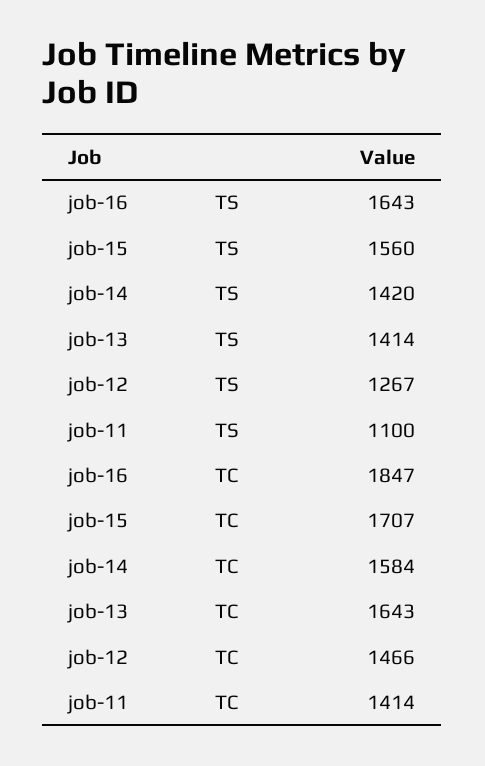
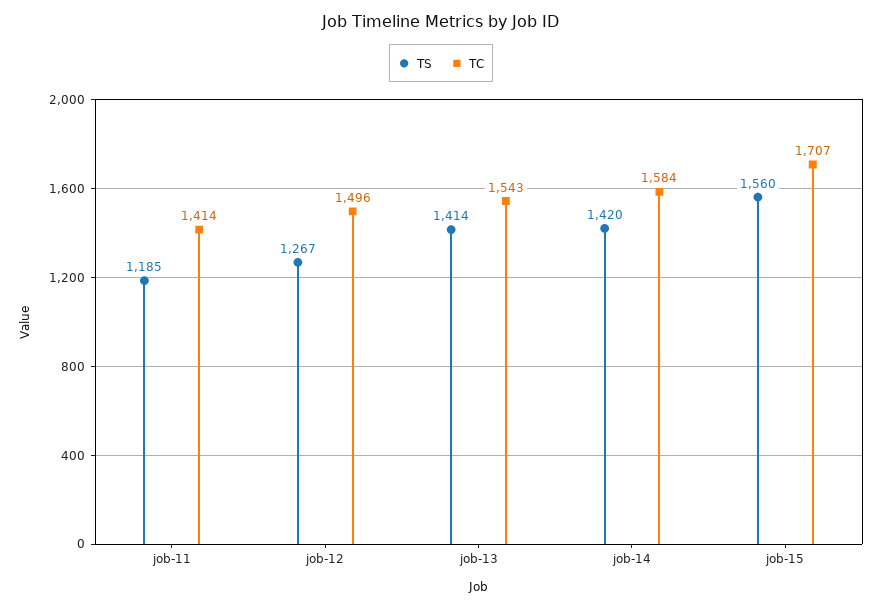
TS, job-16: 1643 -> none
TS, job-11: 1100 -> 1185
TC, job-16: 1847 -> none
TC, job-13: 1643 -> 1543
TC, job-12: 1466 -> 1496

